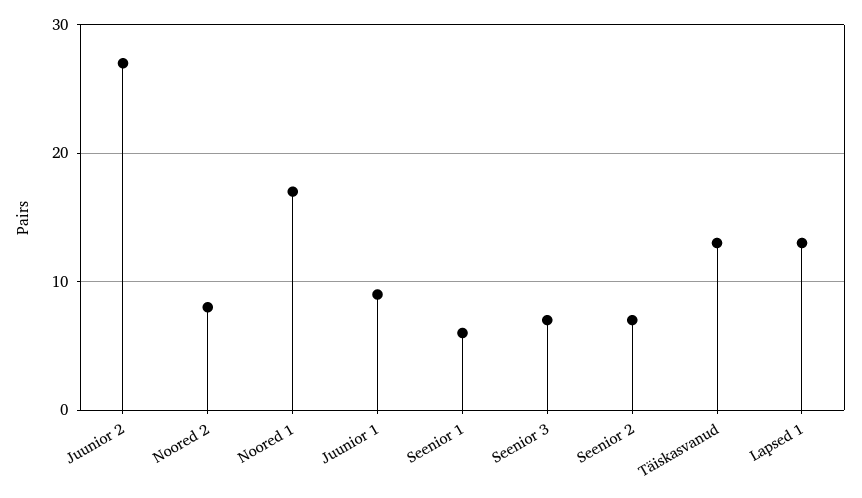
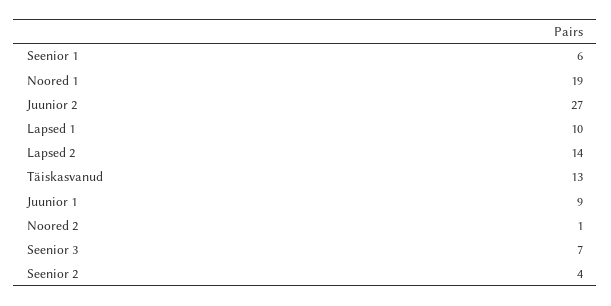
Noored 2: 8 -> 1
Noored 1: 17 -> 19
Seenior 2: 7 -> 4
Lapsed 1: 13 -> 10
Lapsed 2: none -> 14

